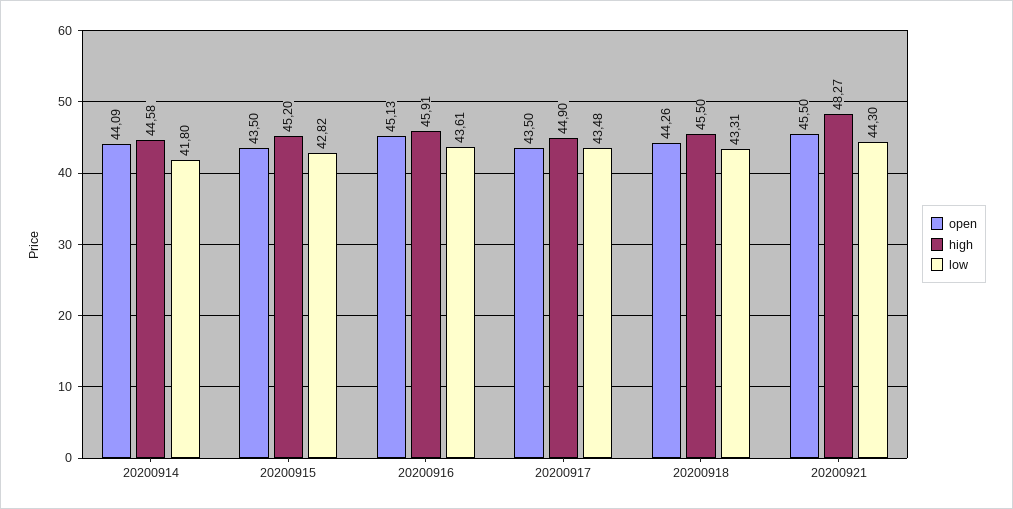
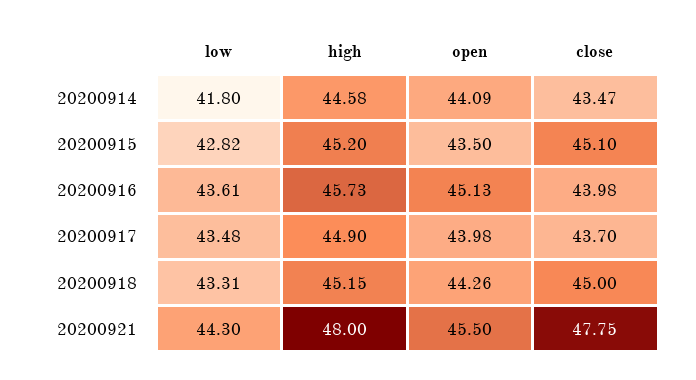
high, 20200916: 45.91 -> 45.73
open, 20200917: 43.5 -> 43.98
high, 20200918: 45.5 -> 45.15
high, 20200921: 48.27 -> 48
close, 20200914: none -> 43.47
close, 20200915: none -> 45.1
close, 20200916: none -> 43.98
close, 20200917: none -> 43.7
close, 20200918: none -> 45
close, 20200921: none -> 47.75

